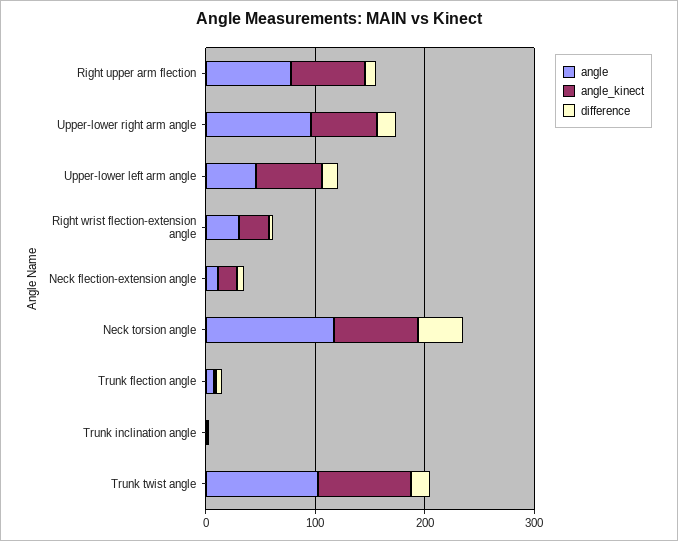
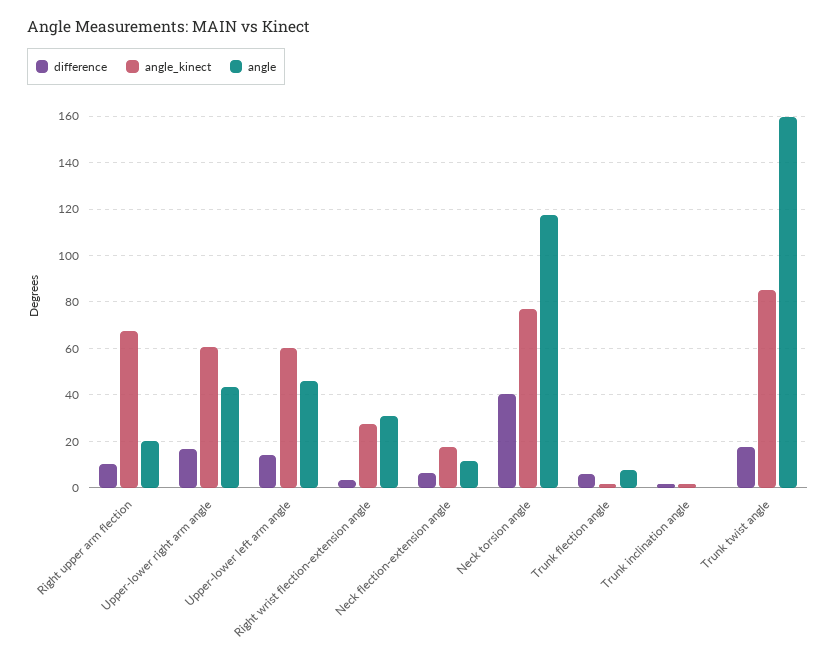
angle, Right upper arm flection: 80 -> 20
angle, Upper-lower right arm angle: 100 -> 45
angle, Trunk twist angle: 100 -> 160

